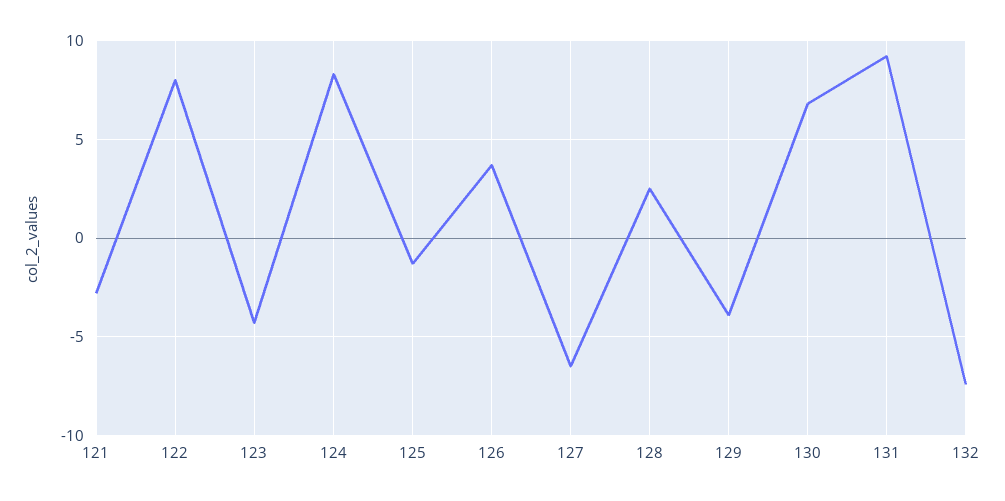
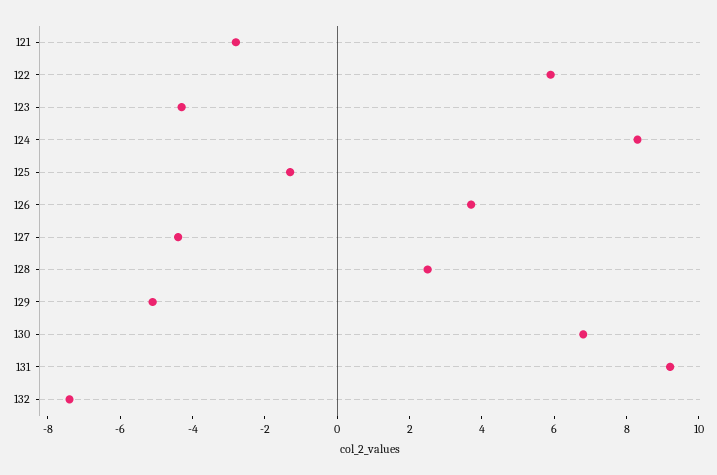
122: 8 -> 6
127: -6.5 -> -4.5
129: -4 -> -5

